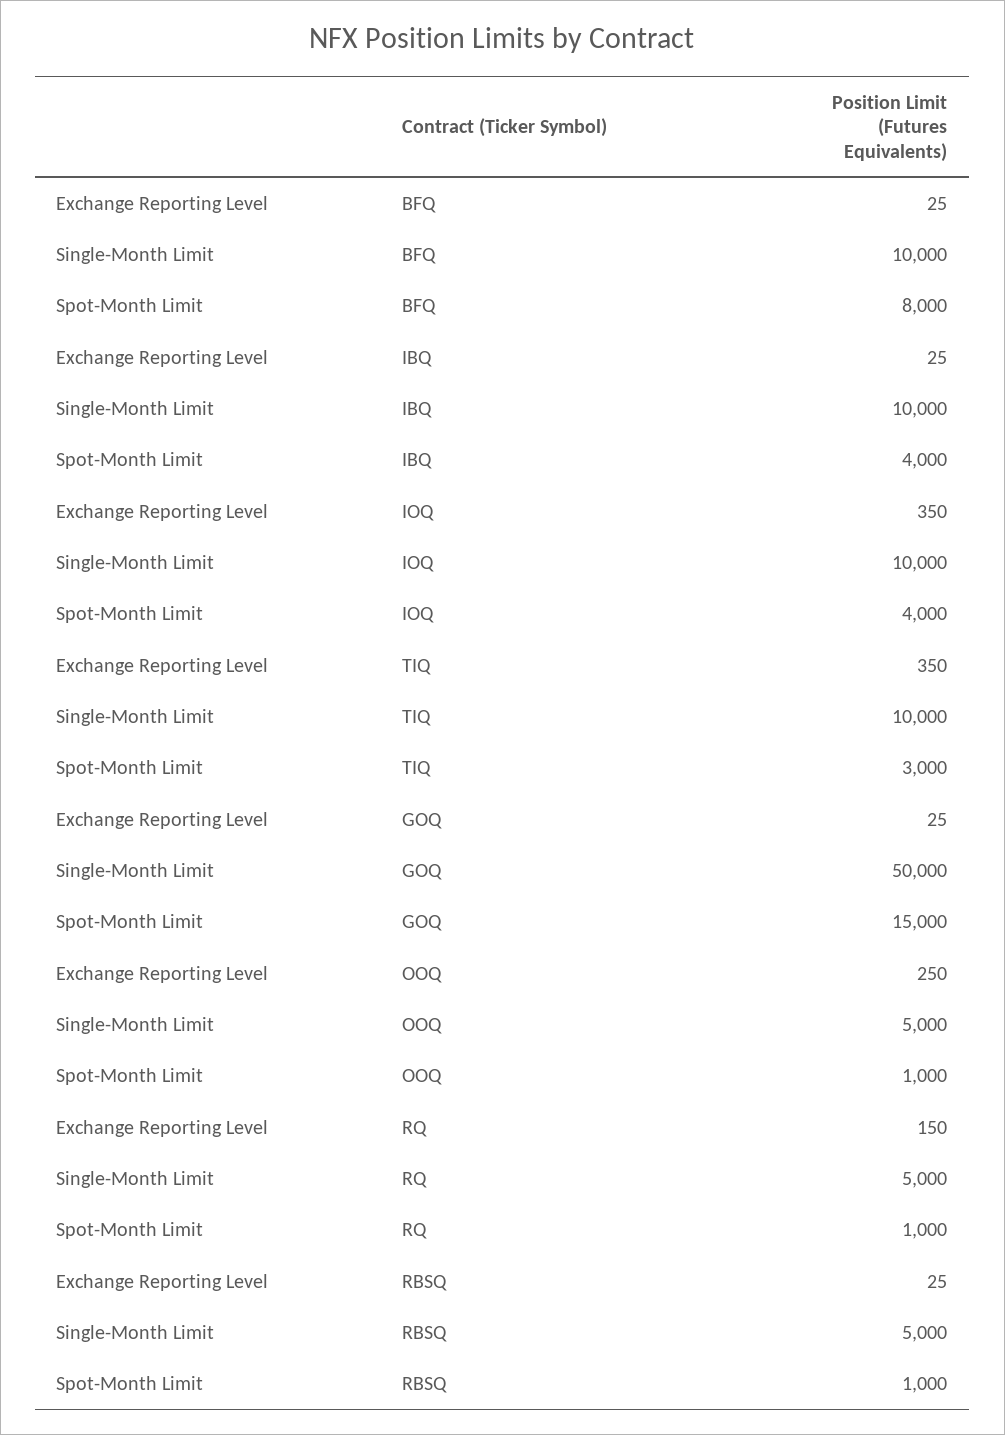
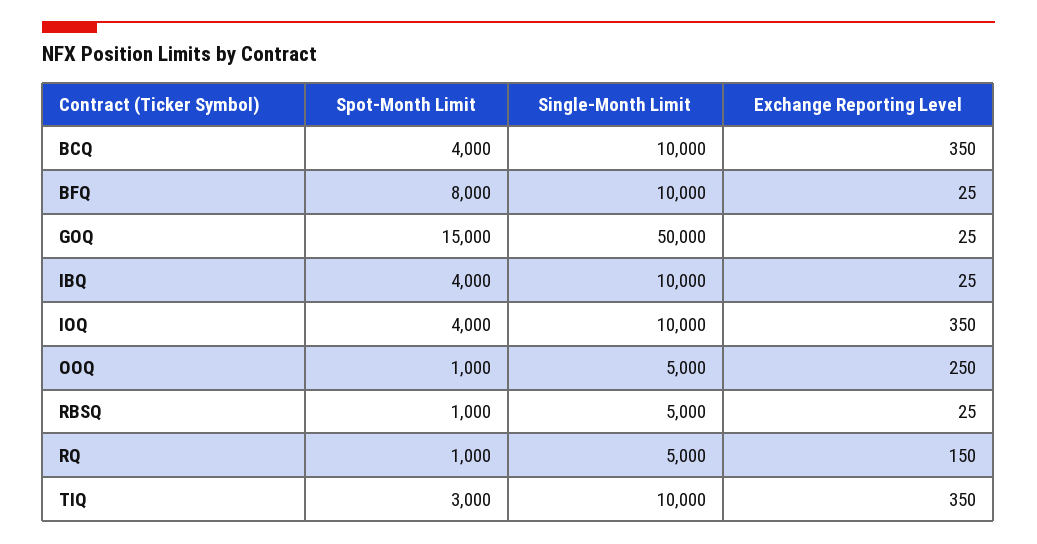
Spot-Month Limit, BCQ: none -> 4000
Single-Month Limit, BCQ: none -> 10000
Exchange Reporting Level, BCQ: none -> 350

